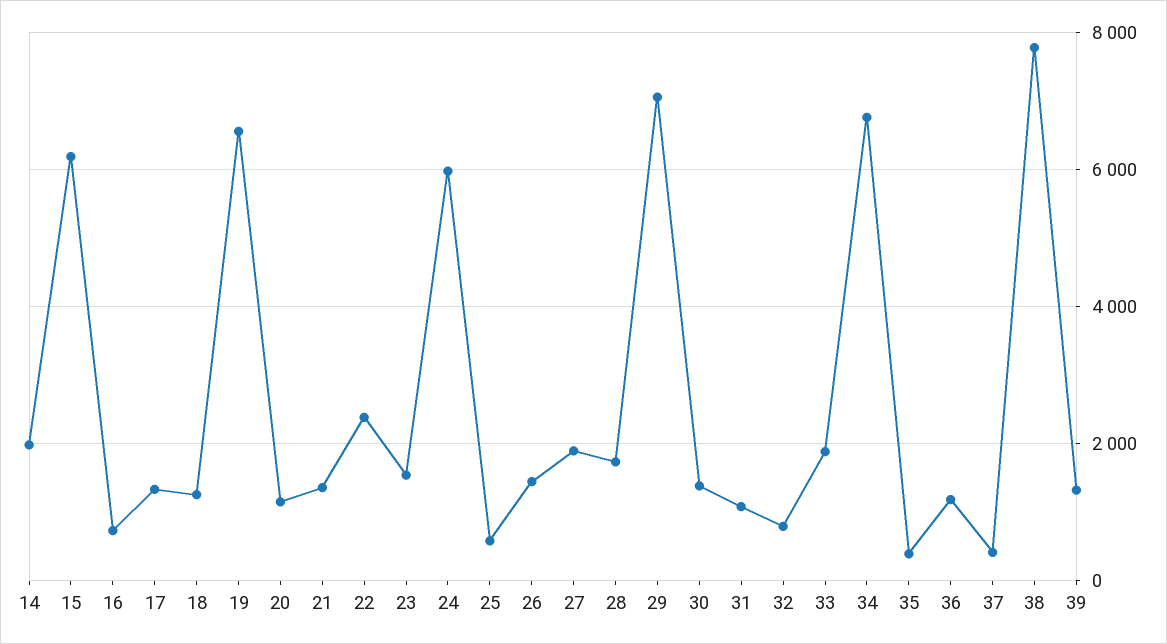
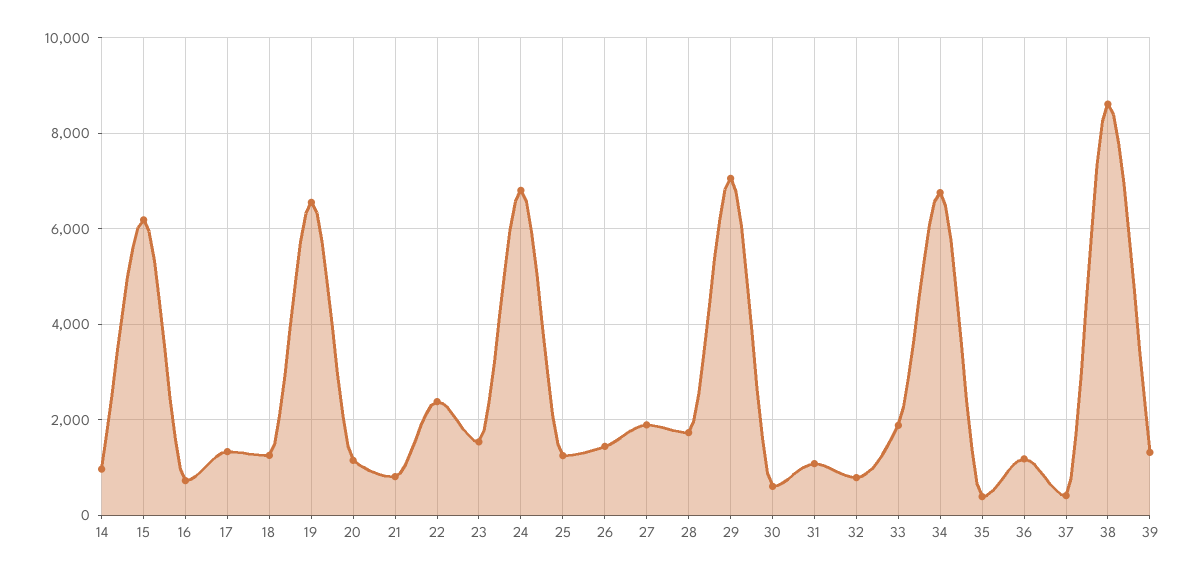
14: 2000 -> 1000
21: 1400 -> 800
24: 6000 -> 6800
25: 600 -> 1200
30: 1400 -> 600
38: 7800 -> 8600

